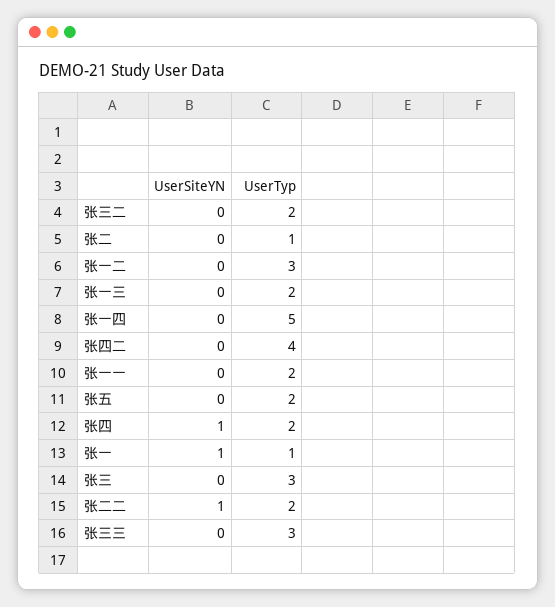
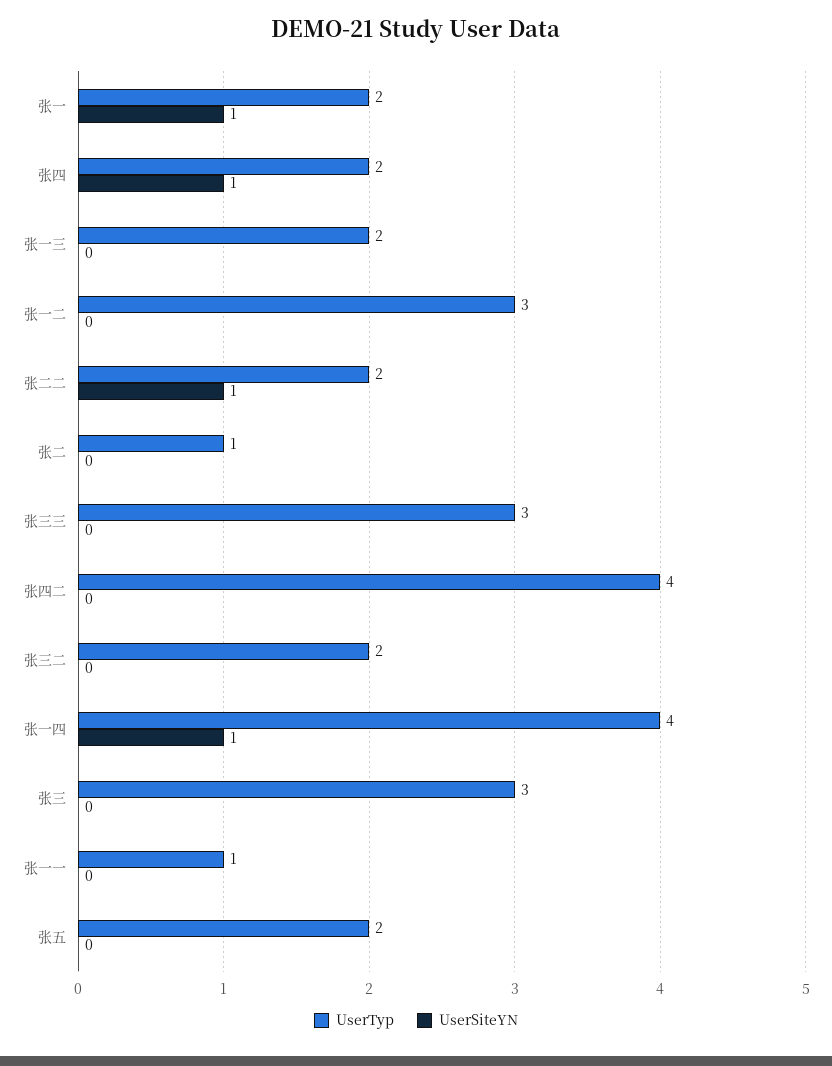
UserSiteYN, 张一四: 0 -> 1
UserTyp, 张一四: 5 -> 4
UserTyp, 张一一: 2 -> 1
UserTyp, 张一: 1 -> 2

